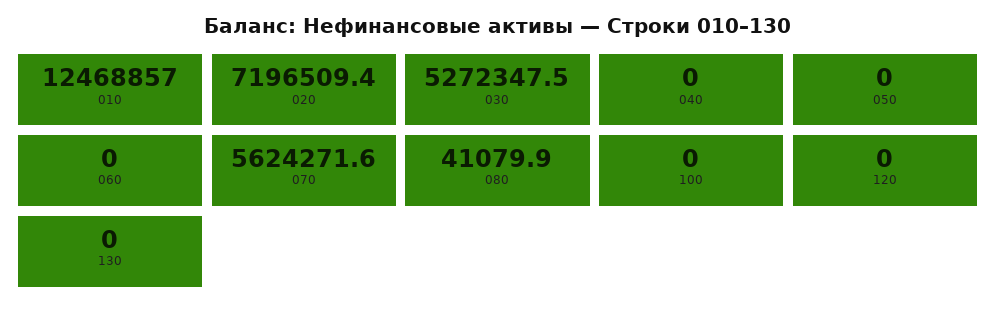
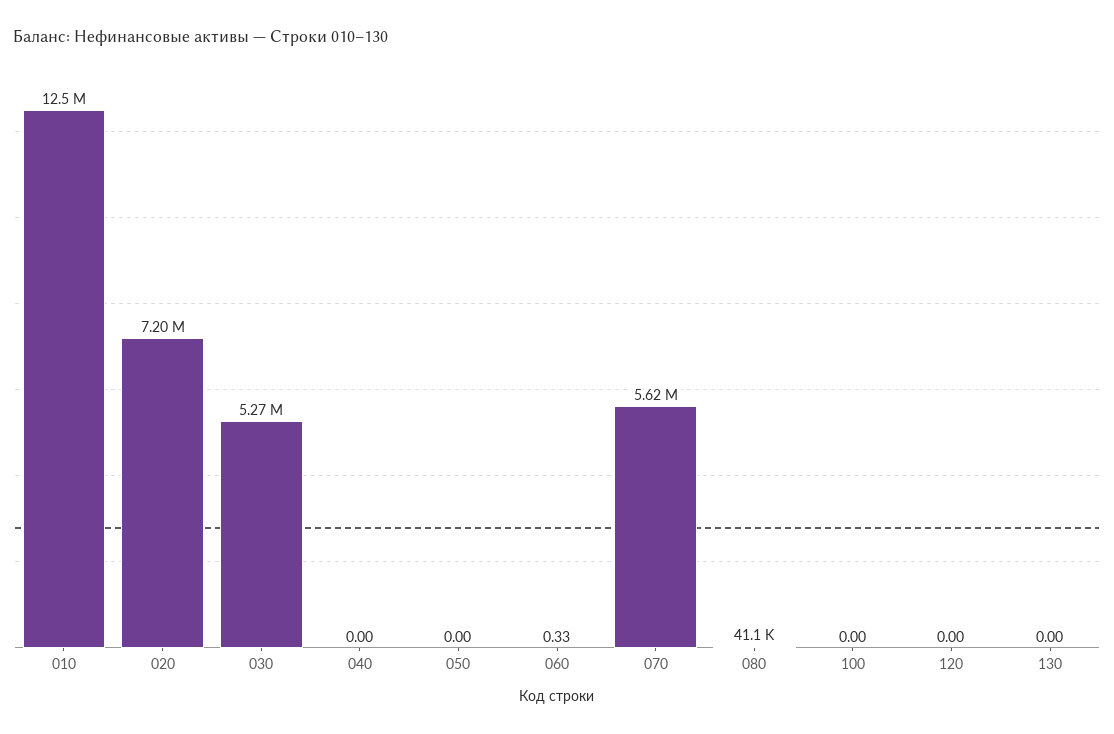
060: 0 -> 0.33

